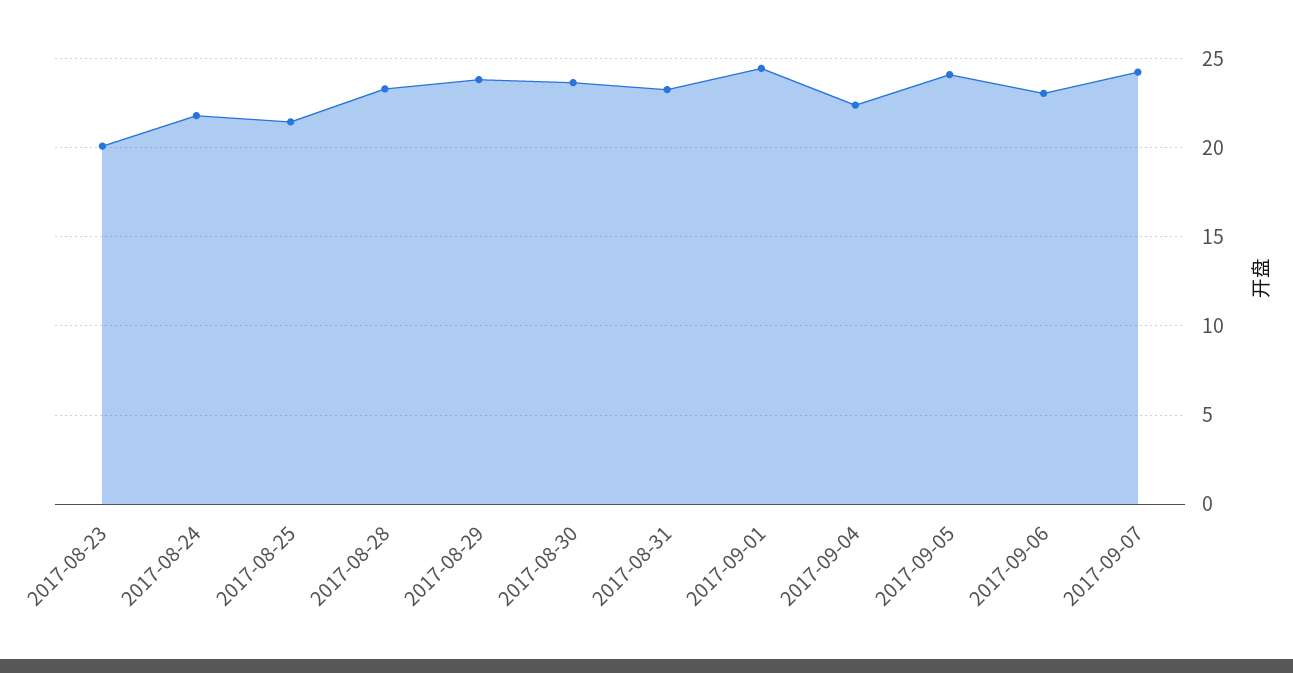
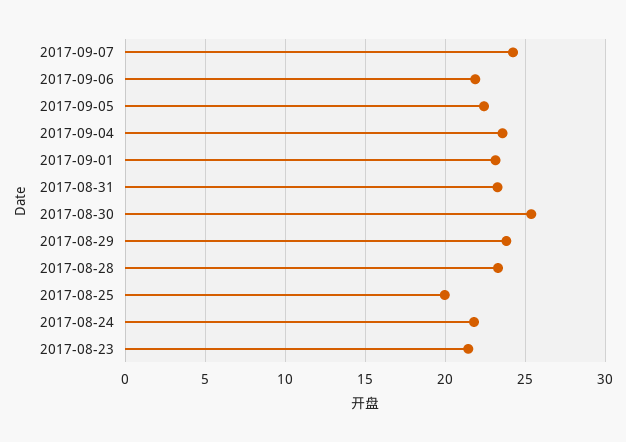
2017-08-23: 20 -> 21.5
2017-08-25: 21.5 -> 20
2017-08-30: 23.5 -> 25.5
2017-09-01: 24.5 -> 23
2017-09-04: 22.5 -> 23.5
2017-09-05: 24 -> 22.5
2017-09-06: 23 -> 22

